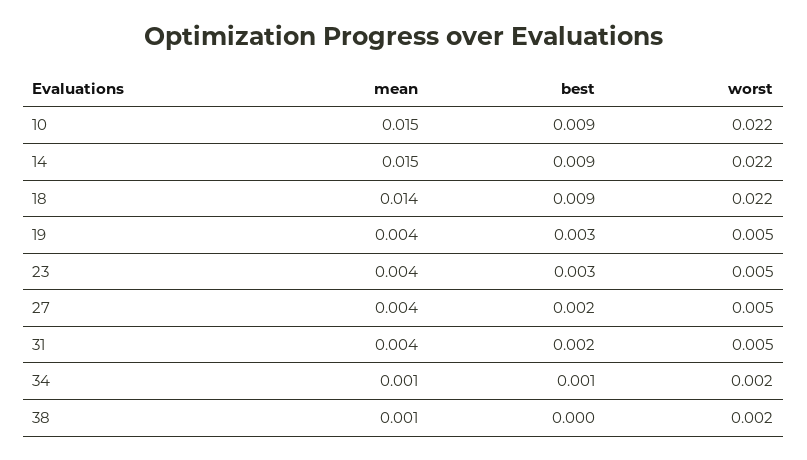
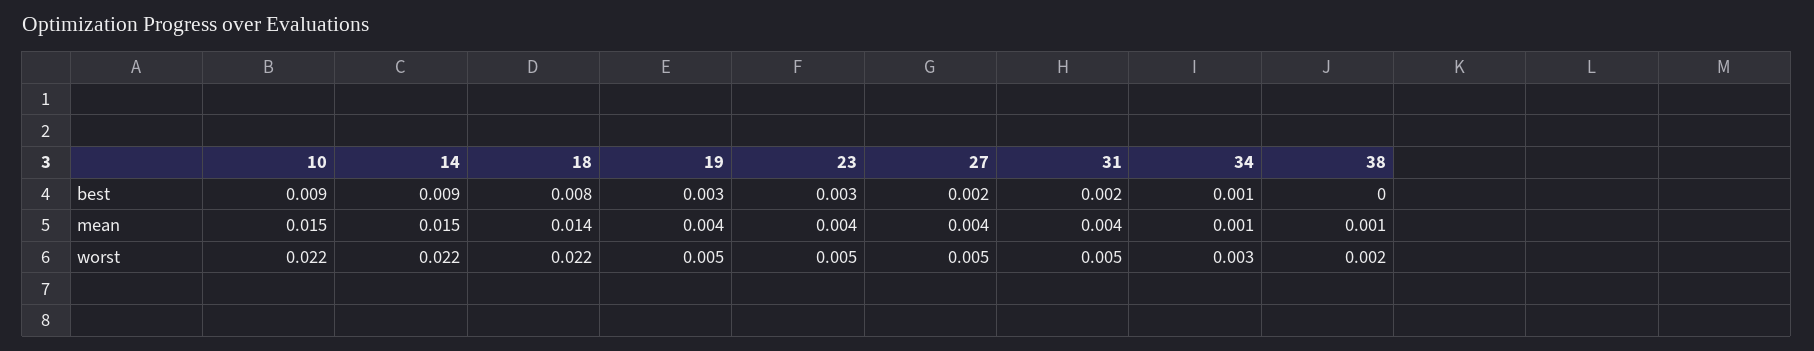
best, 18: 0.009 -> 0.008
worst, 34: 0.002 -> 0.003

